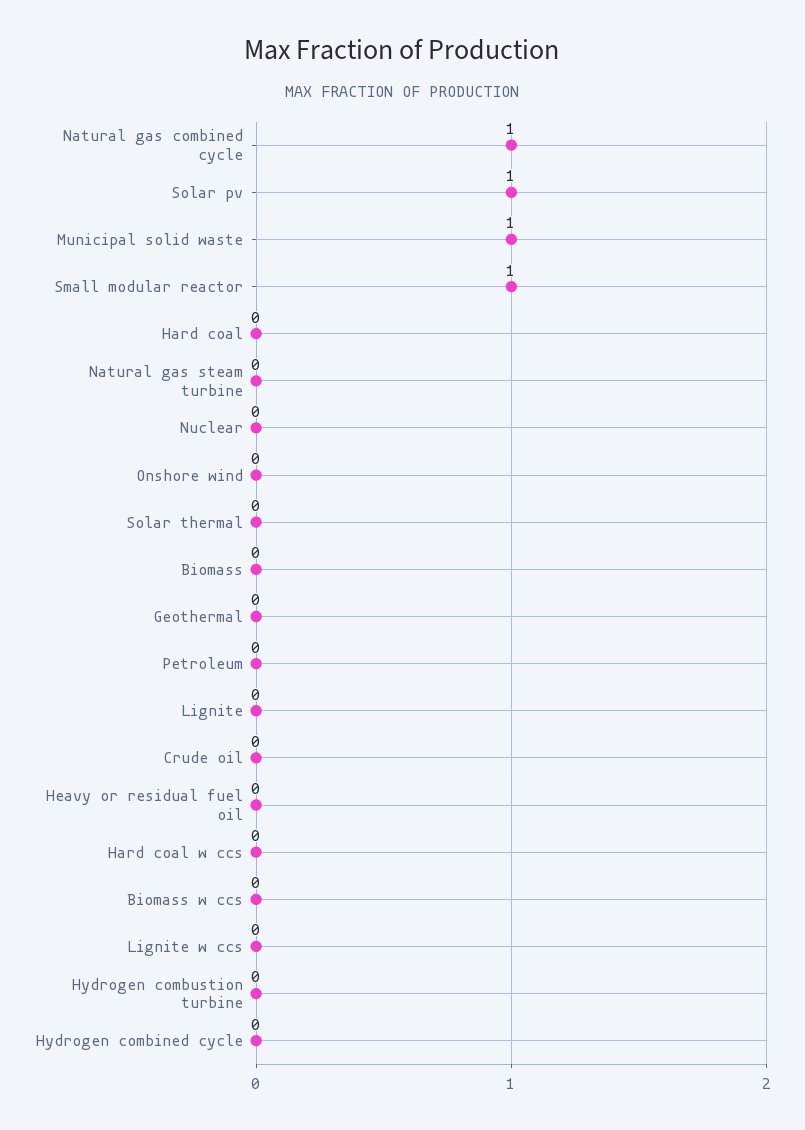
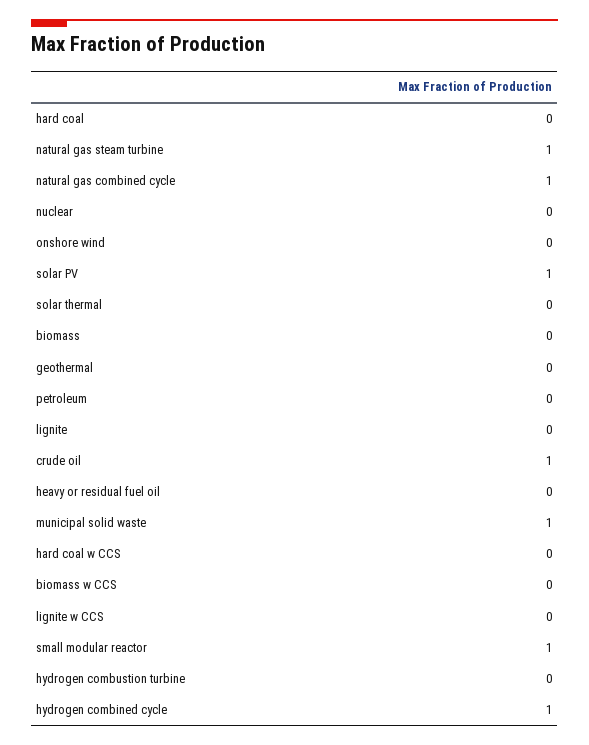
Natural gas steam turbine: 0 -> 1
Crude oil: 0 -> 1
Hydrogen combined cycle: 0 -> 1

